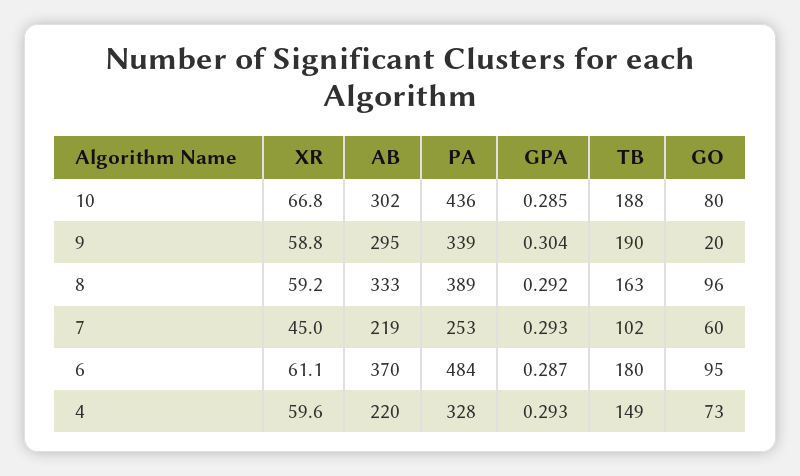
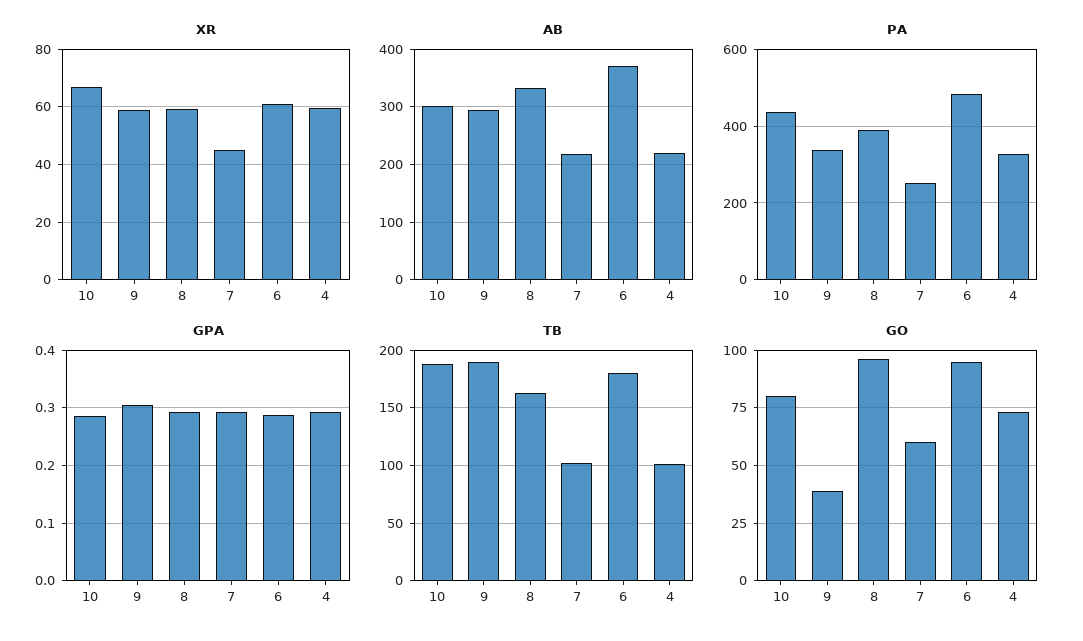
GO, 9: 20 -> 40
TB, 4: 149 -> 100

